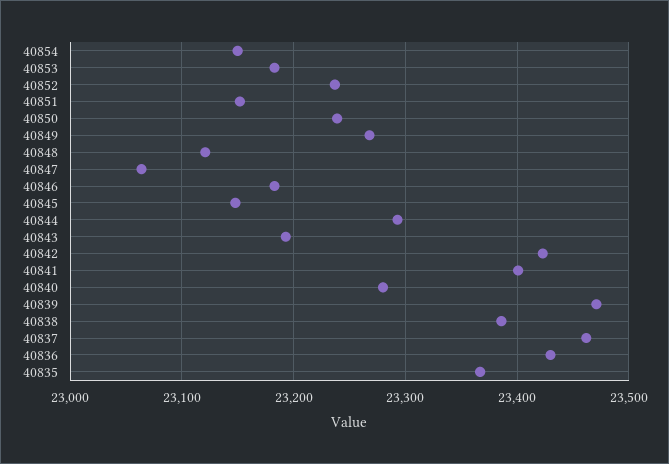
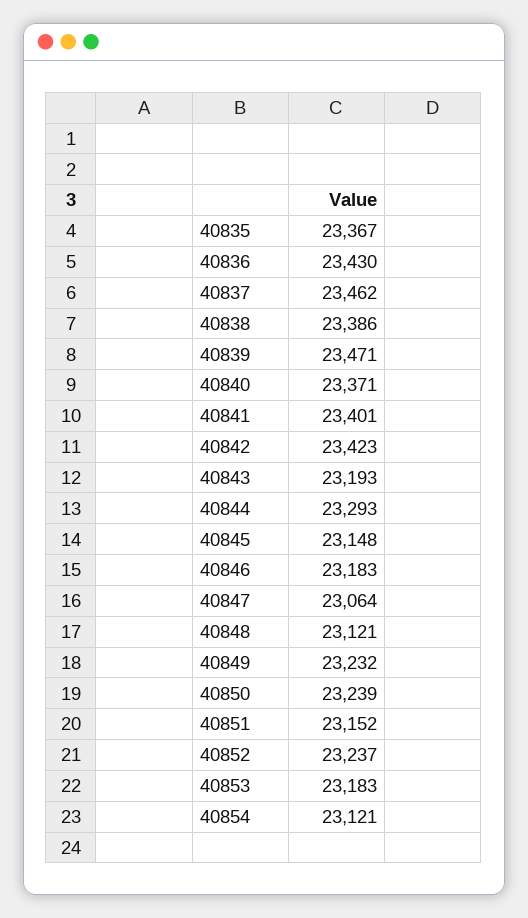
40854: 23150 -> 23121
40849: 23270 -> 23232
40840: 23280 -> 23371

